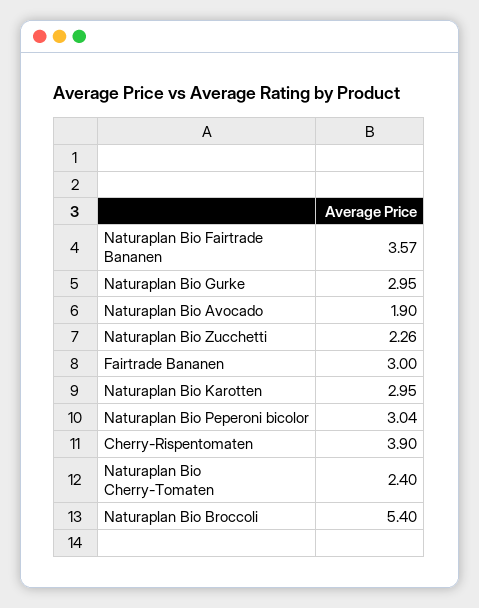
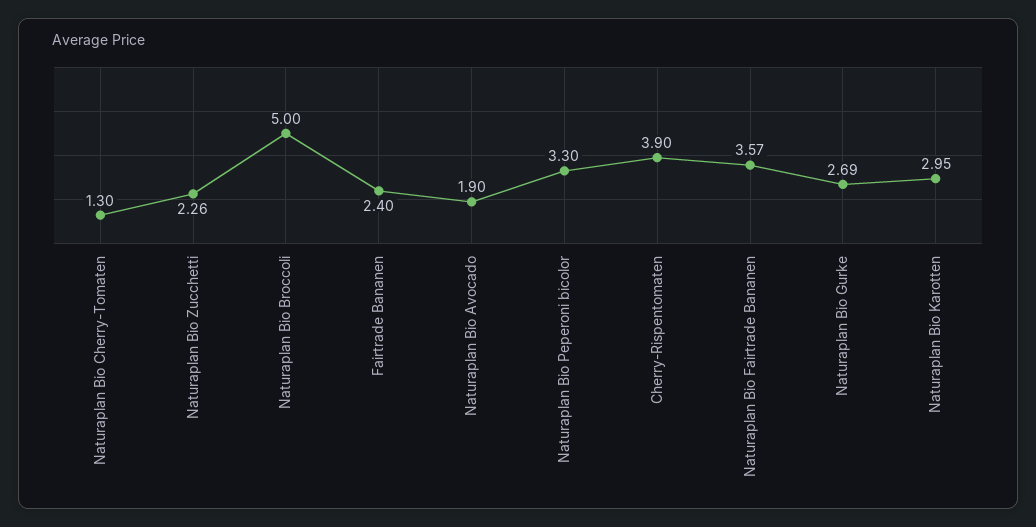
Naturaplan Bio Gurke: 2.95 -> 2.69
Fairtrade Bananen: 3 -> 2.4
Naturaplan Bio Peperoni bicolor: 3.04 -> 3.3
Naturaplan Bio Cherry-Tomaten: 2.4 -> 1.3
Naturaplan Bio Broccoli: 5.4 -> 5

